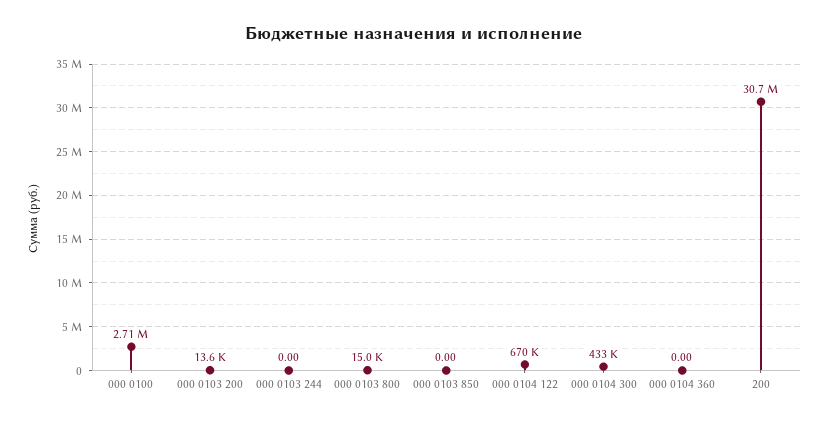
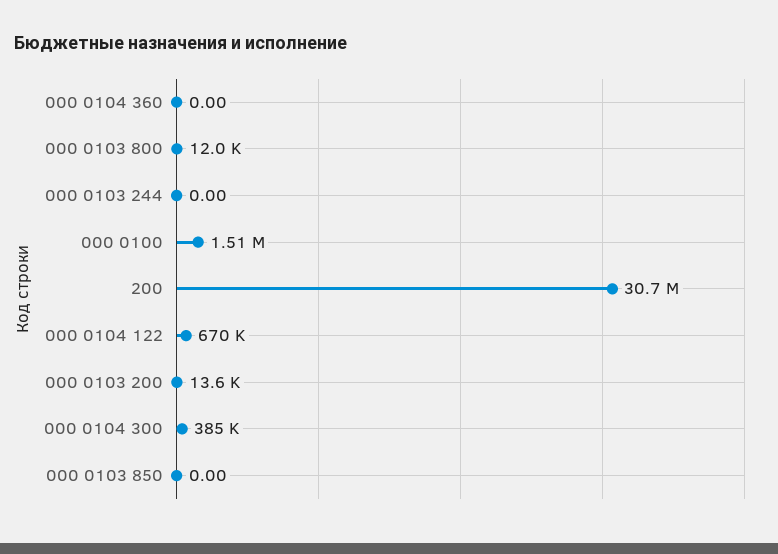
000 0100: 2710000 -> 1510000
000 0103 800: 15000 -> 12000
000 0104 300: 433000 -> 385000

